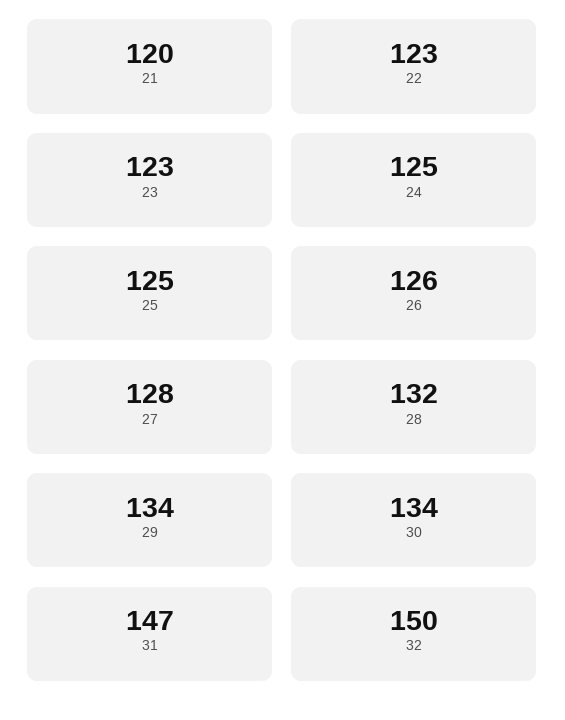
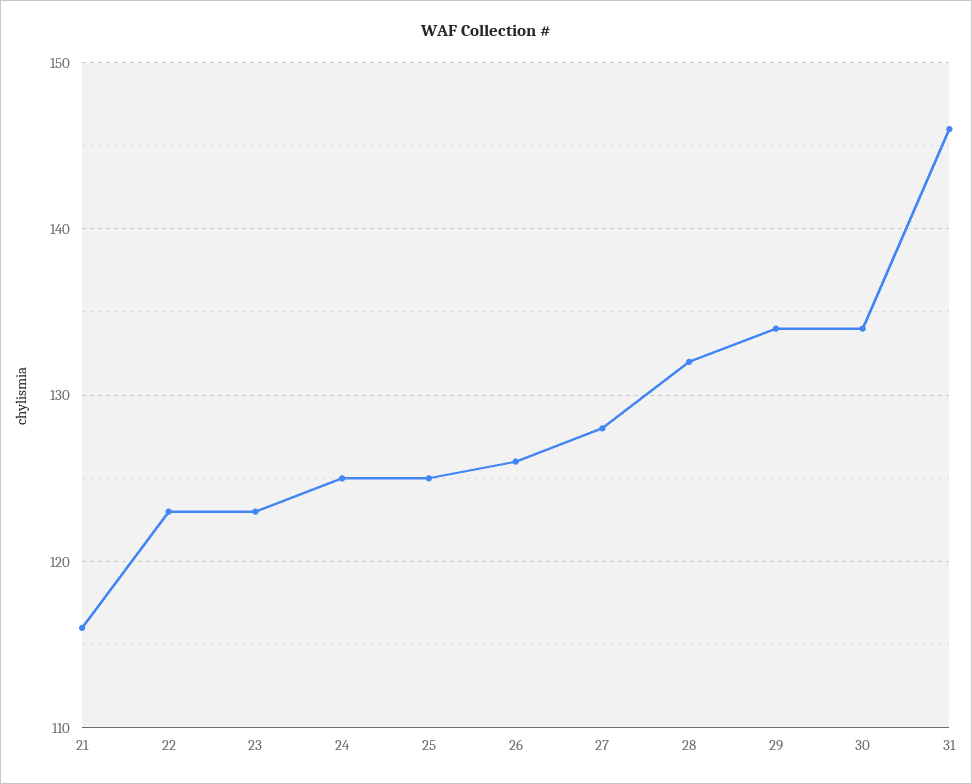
21: 120 -> 116
31: 147 -> 146
32: 150 -> none

